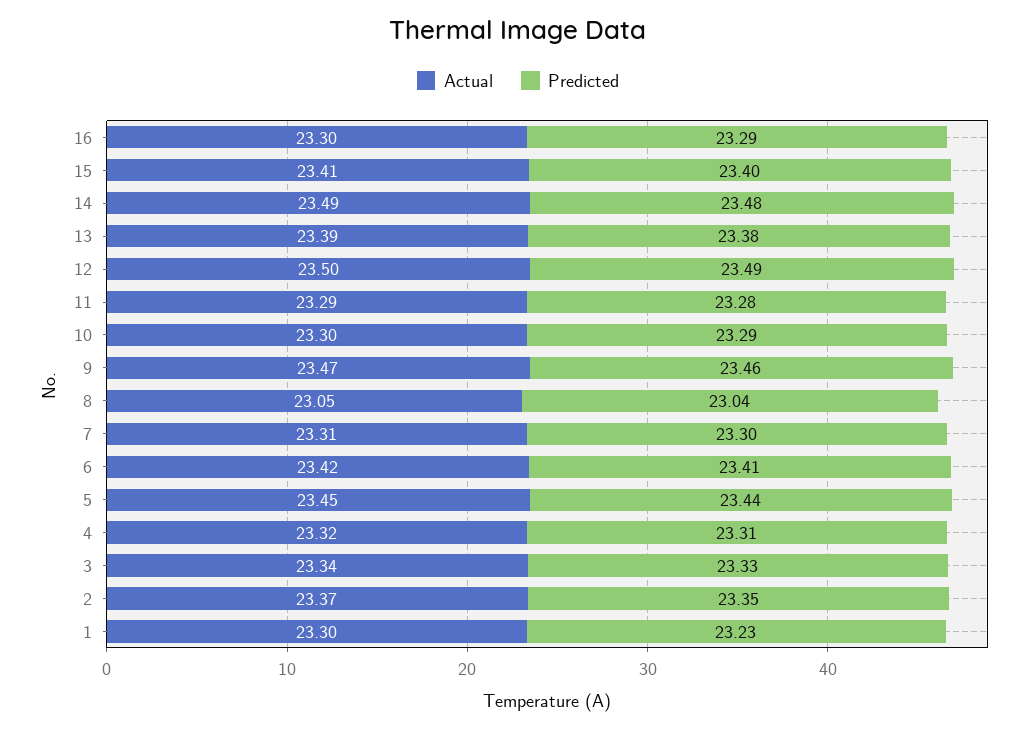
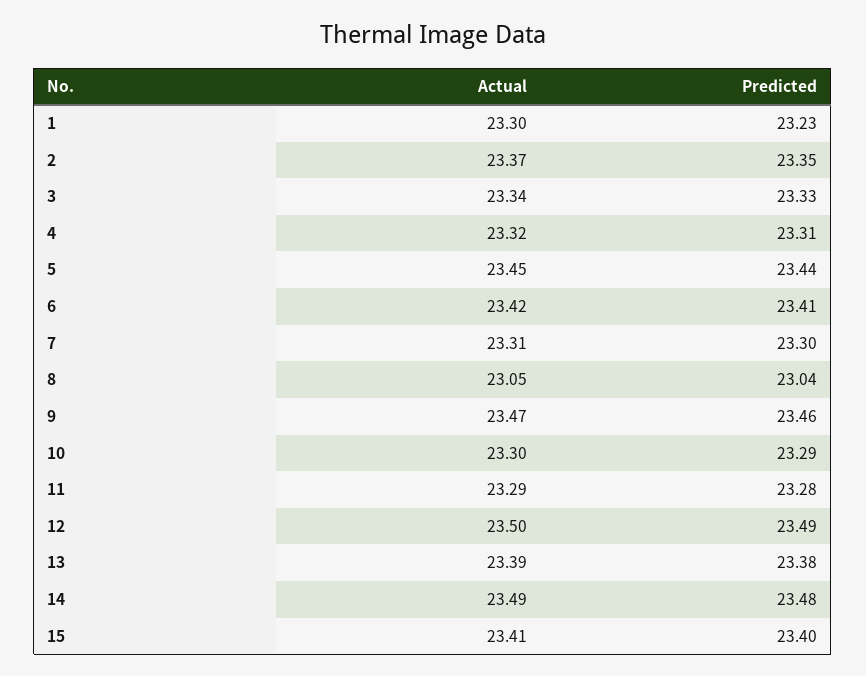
Actual, 16: 23.3 -> none
Predicted, 16: 23.29 -> none

